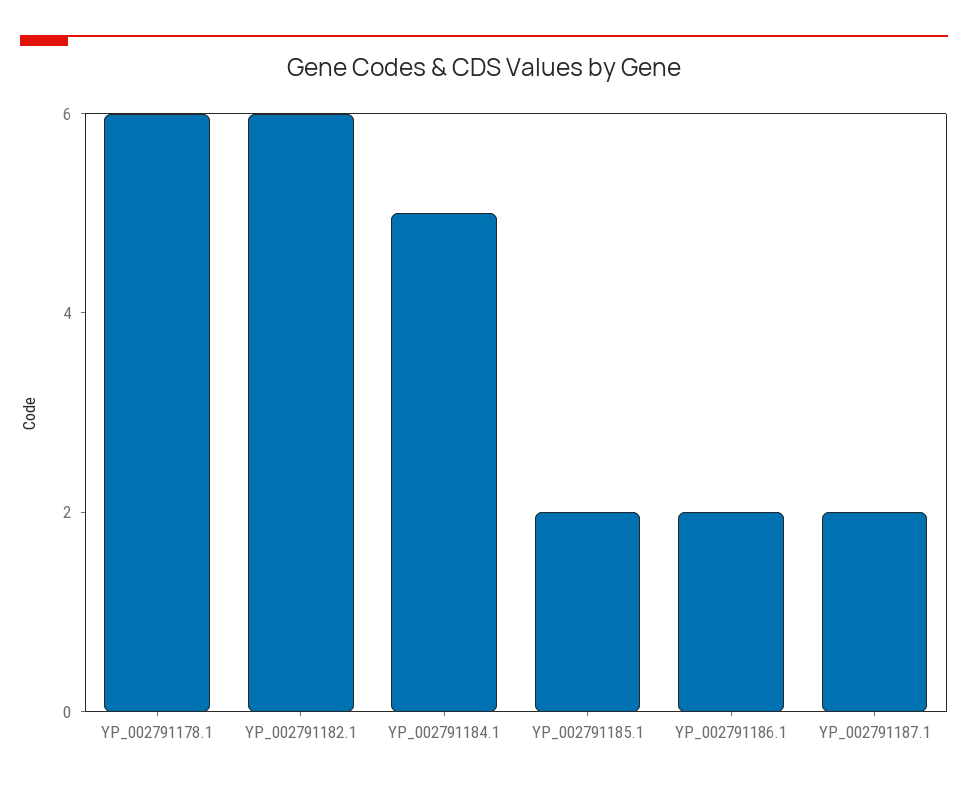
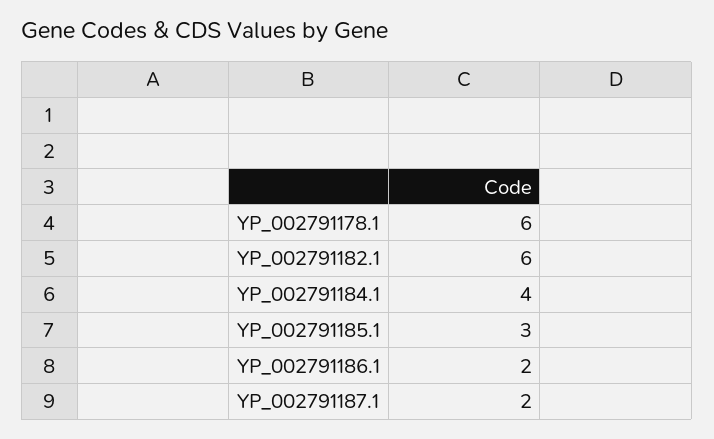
YP_002791184.1: 5 -> 4
YP_002791185.1: 2 -> 3

